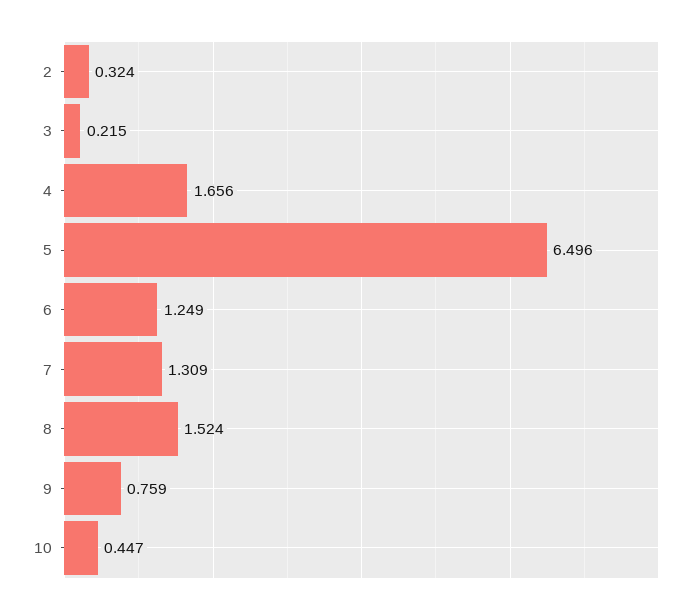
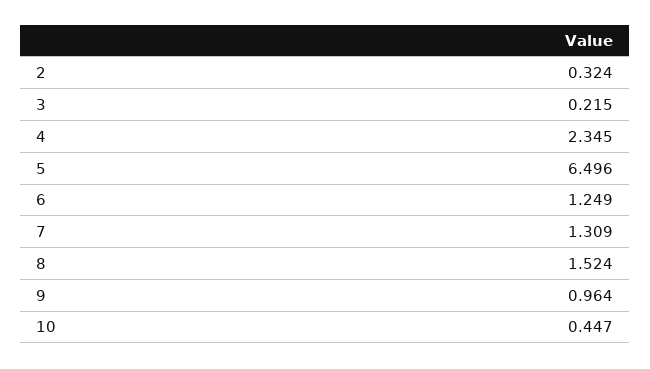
4: 1.656 -> 2.345
9: 0.759 -> 0.964

